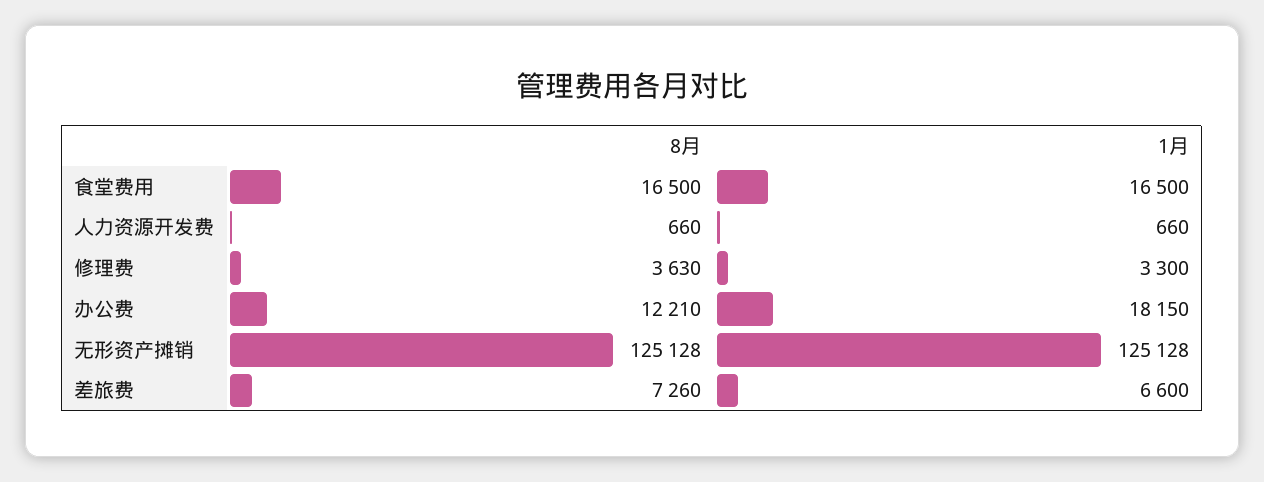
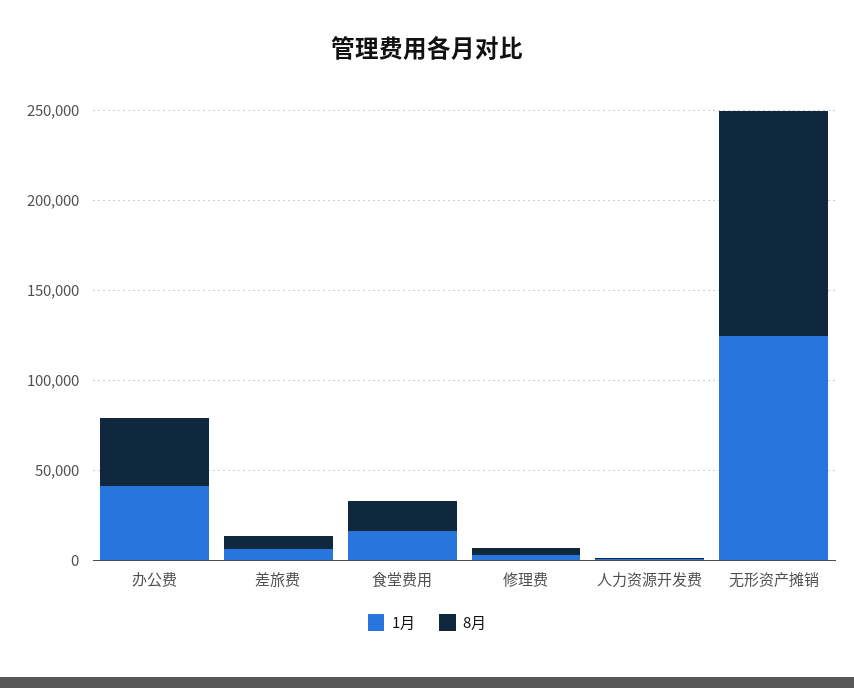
8月, 办公费: 12210 -> 40000
1月, 办公费: 18150 -> 40000

